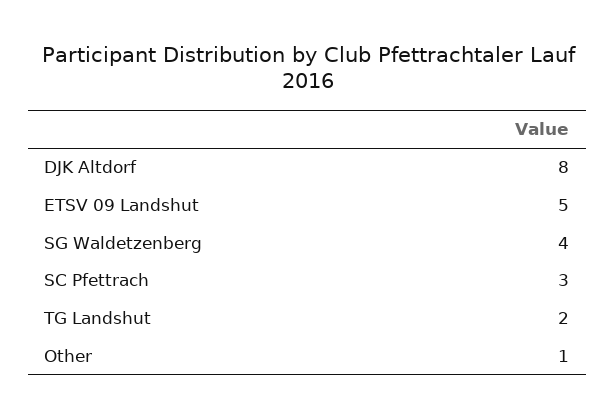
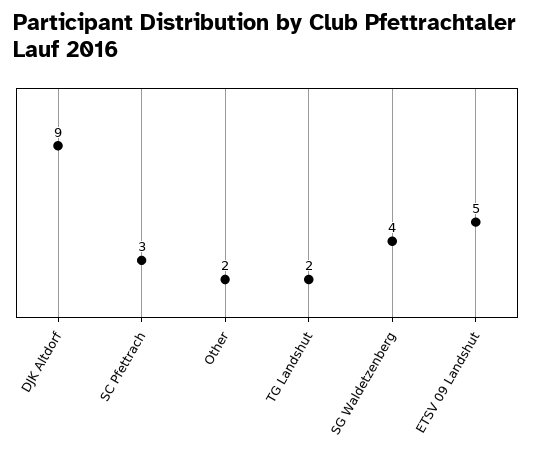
DJK Altdorf: 8 -> 9
Other: 1 -> 2

